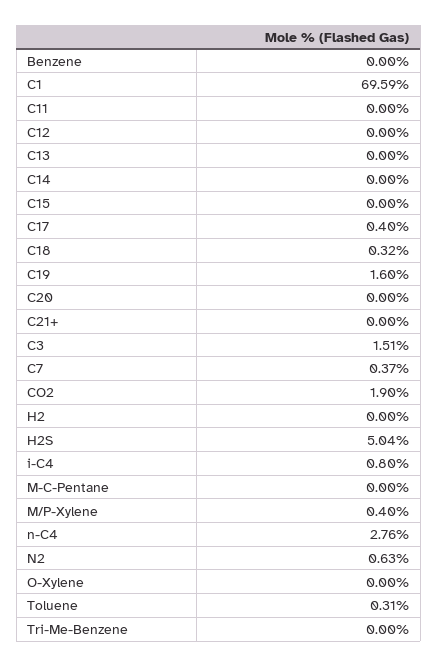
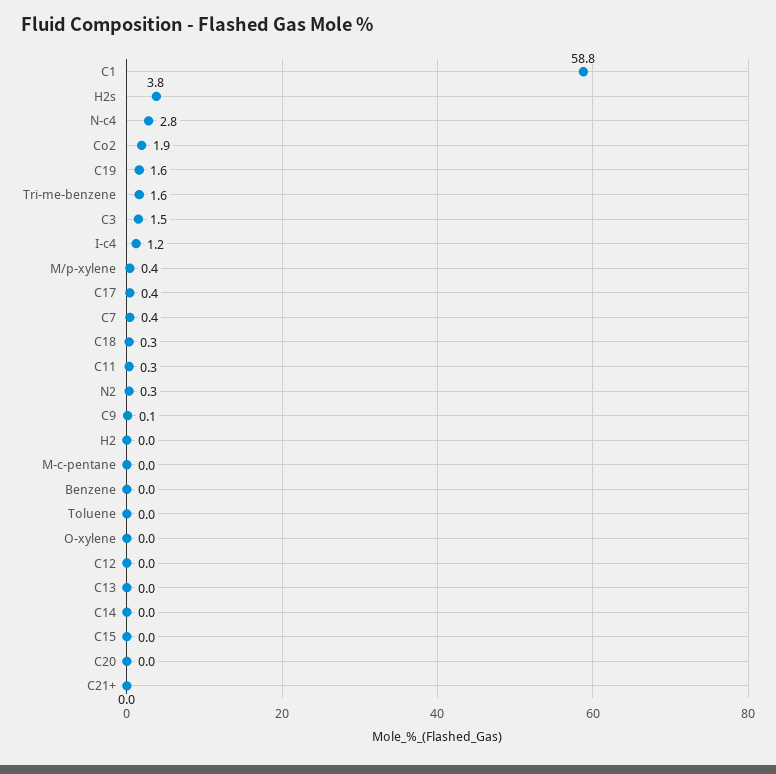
C1: 69.59 -> 58.8
C11: 0 -> 0.3
H2S: 5.04 -> 3.8
i-C4: 0.8 -> 1.2
N2: 0.63 -> 0.3
Toluene: 0.31 -> 0
Tri-Me-Benzene: 0 -> 1.6
C9: none -> 0.1

